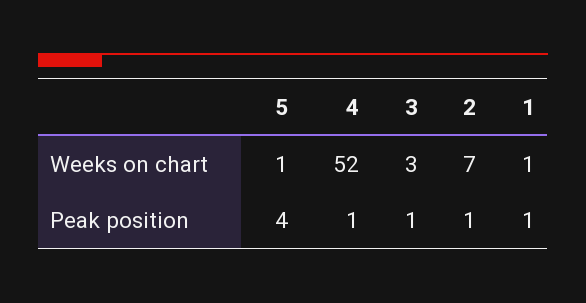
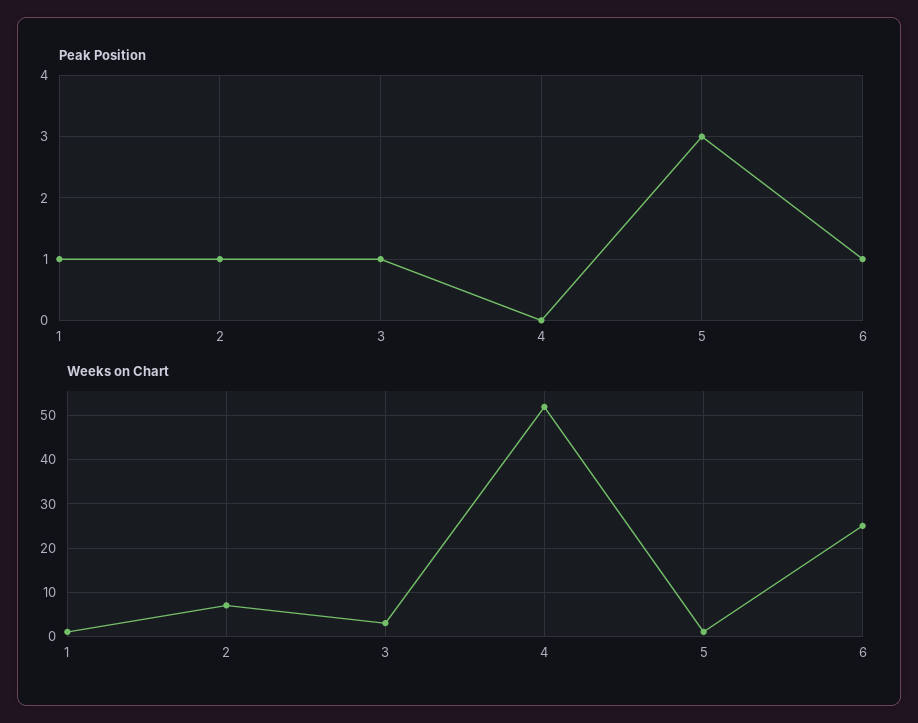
Peak position, 5: 4 -> 3
Peak position, 4: 1 -> 0
Peak position, 6: none -> 1
Weeks on chart, 6: none -> 25

